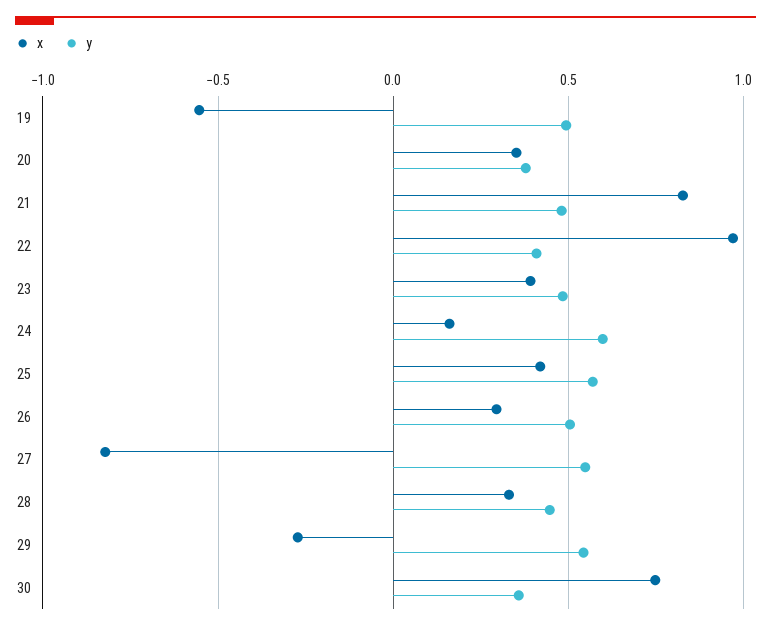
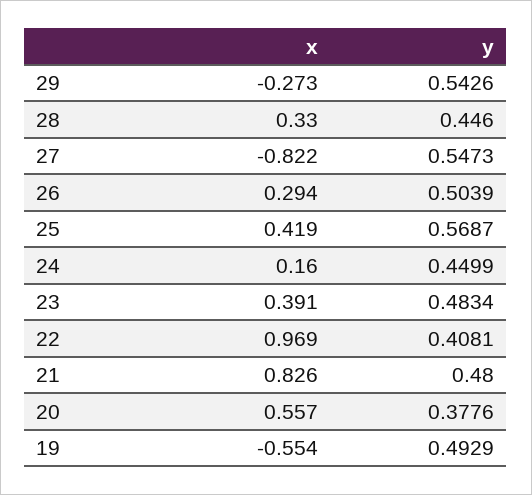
x, 20: 0.35 -> 0.557
y, 24: 0.6 -> 0.4499
x, 30: 0.75 -> none
y, 30: 0.35 -> none

